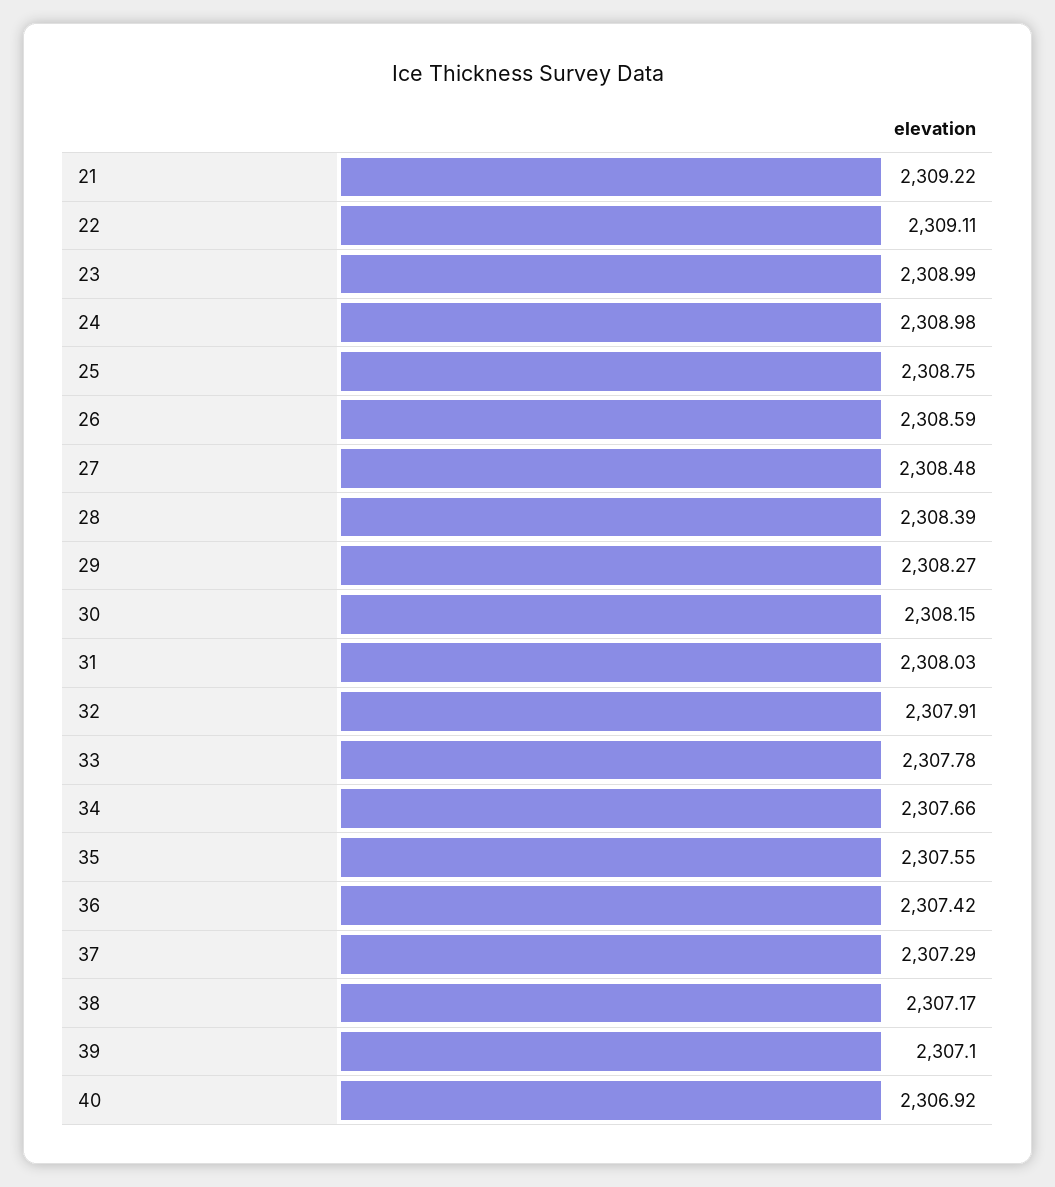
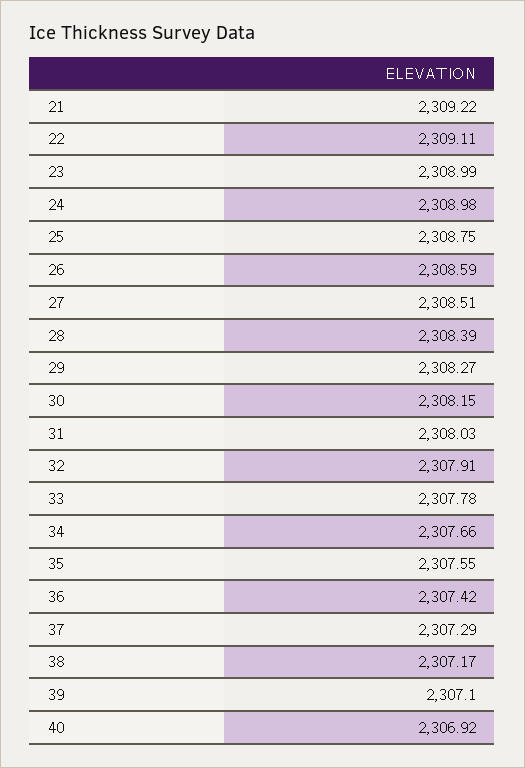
27: 2308.48 -> 2308.51

